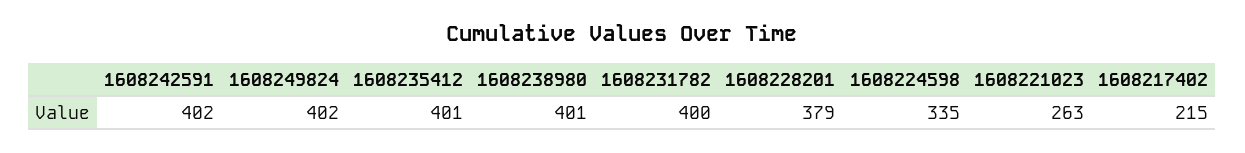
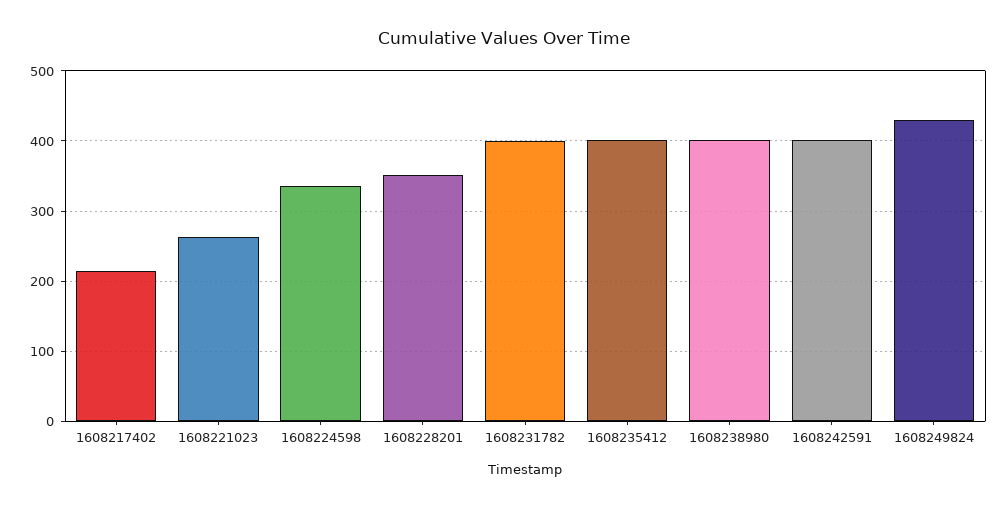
1608249824: 402 -> 430
1608228201: 379 -> 350

